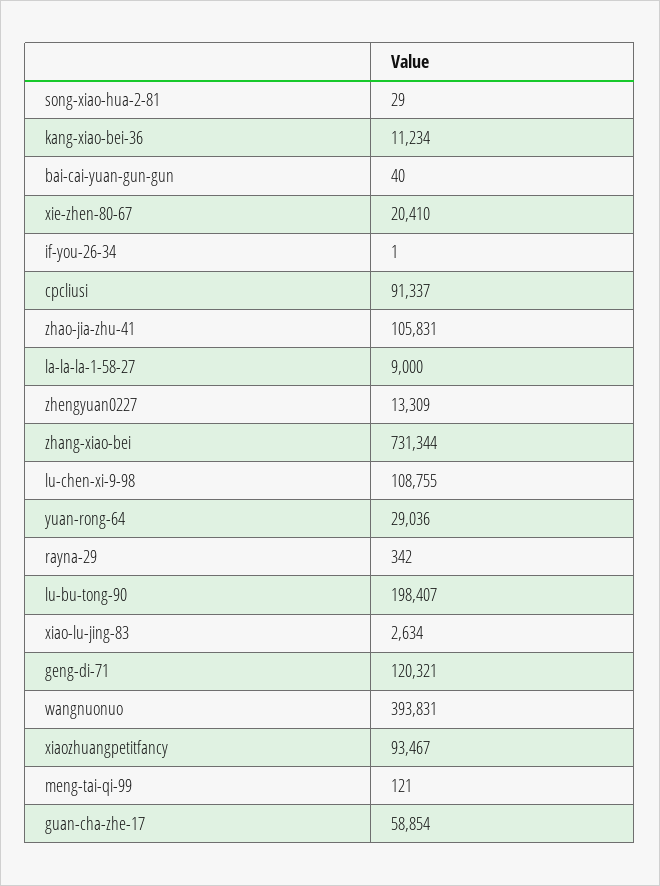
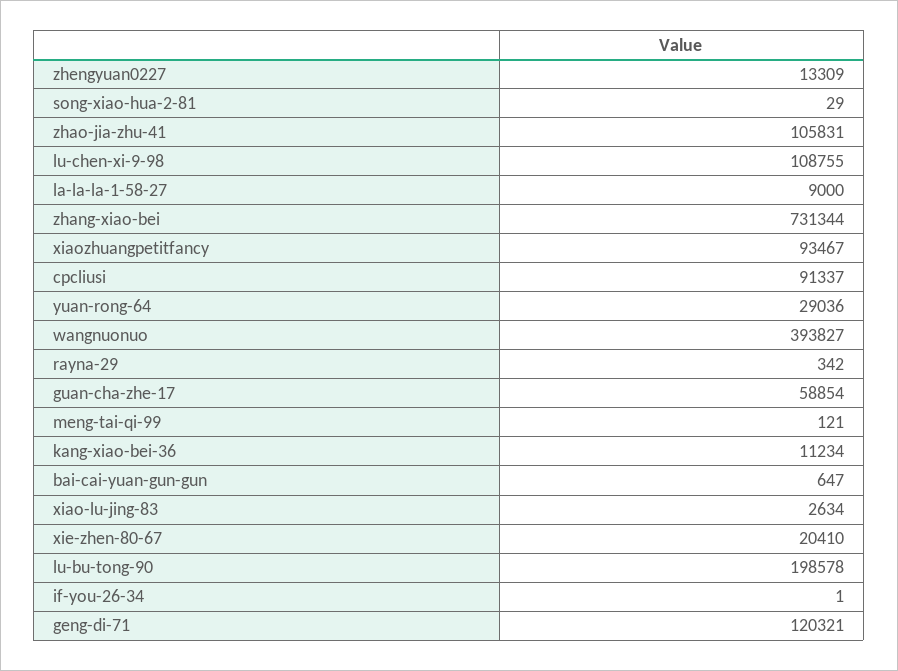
bai-cai-yuan-gun-gun: 40 -> 647
lu-bu-tong-90: 198407 -> 198578
wangnuonuo: 393831 -> 393827

